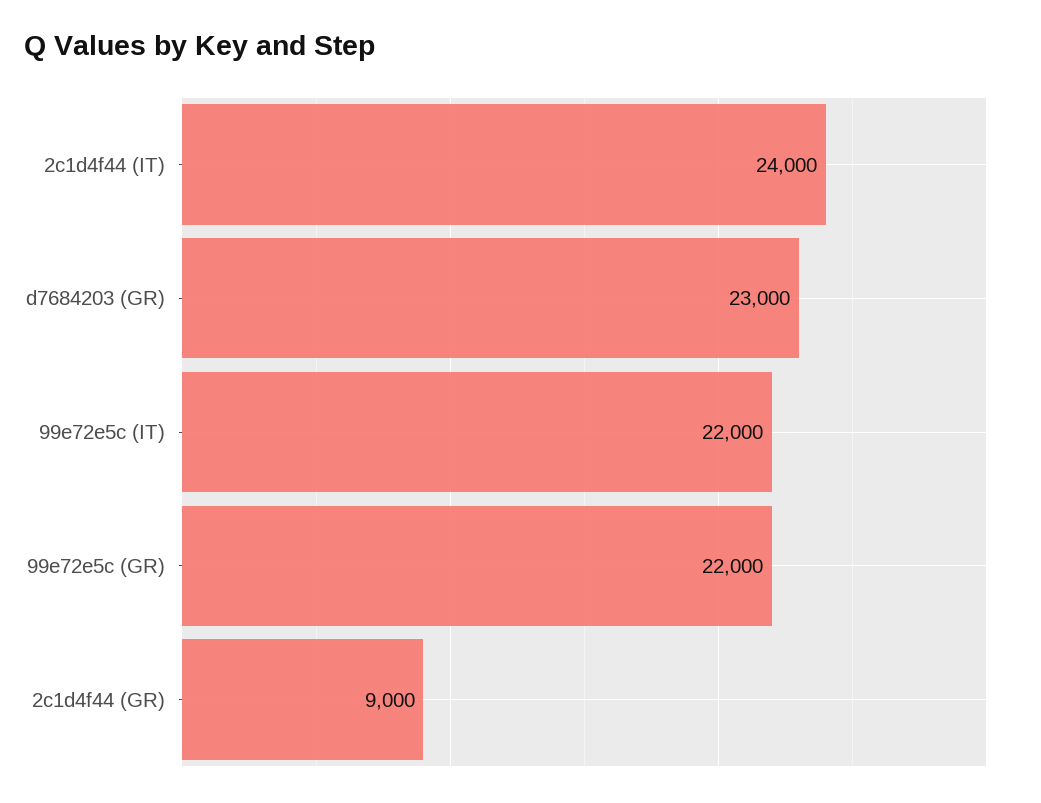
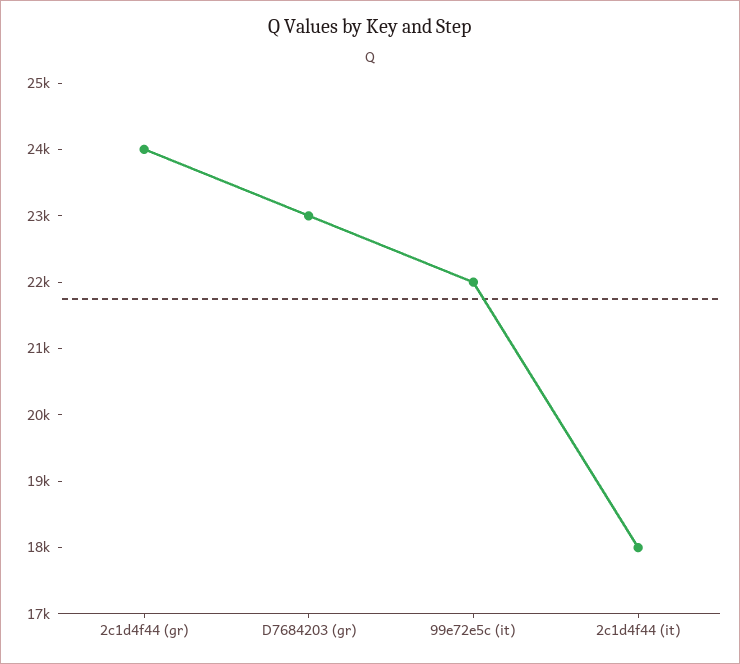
2c1d4f44 (IT): 24000 -> 18000
99e72e5c (GR): 22000 -> none
2c1d4f44 (GR): 9000 -> 24000

